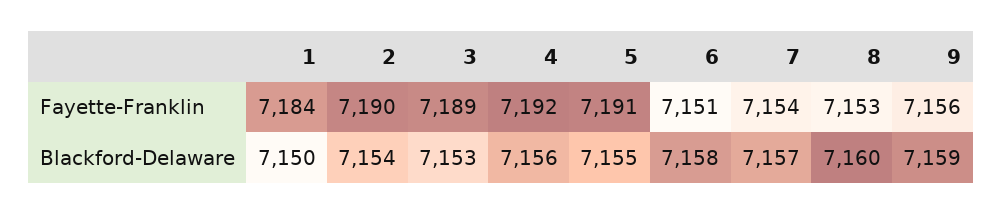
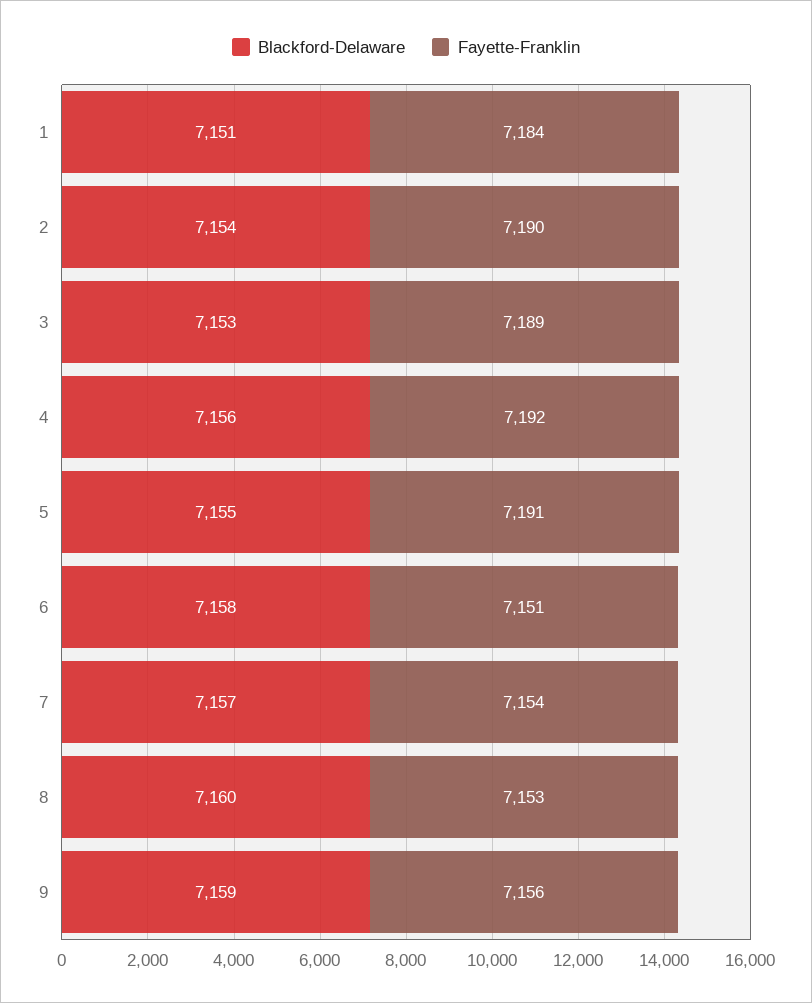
Blackford-Delaware, 1: 7150 -> 7151

